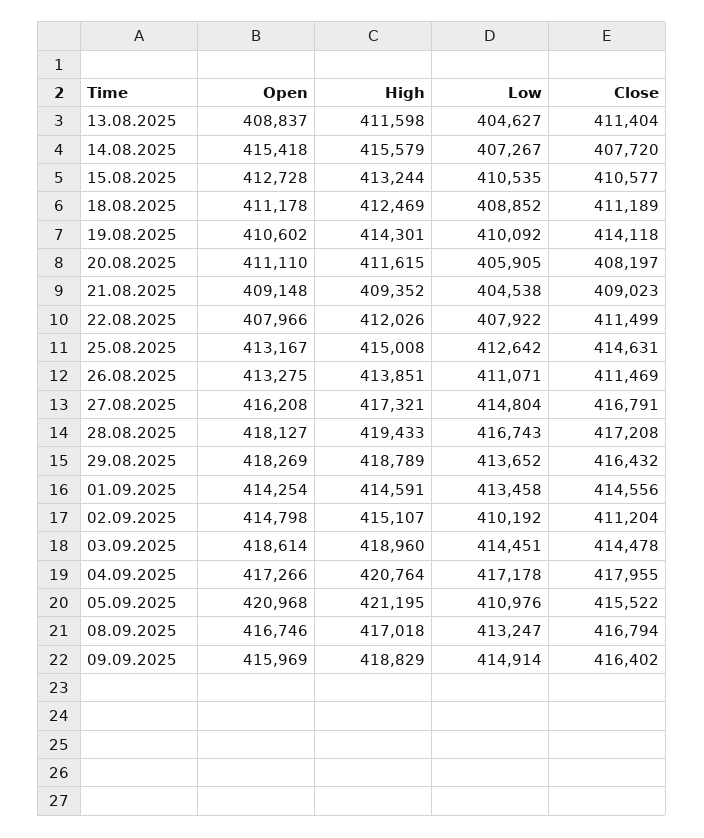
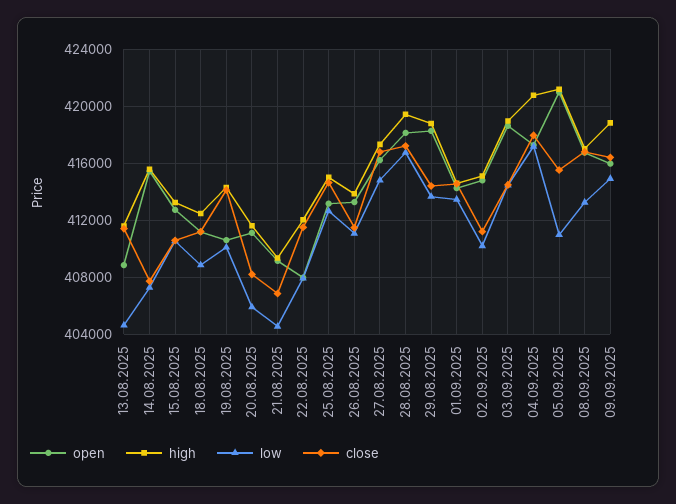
Close, 21.08.2025: 409023 -> 407000
Close, 29.08.2025: 416432 -> 414500

